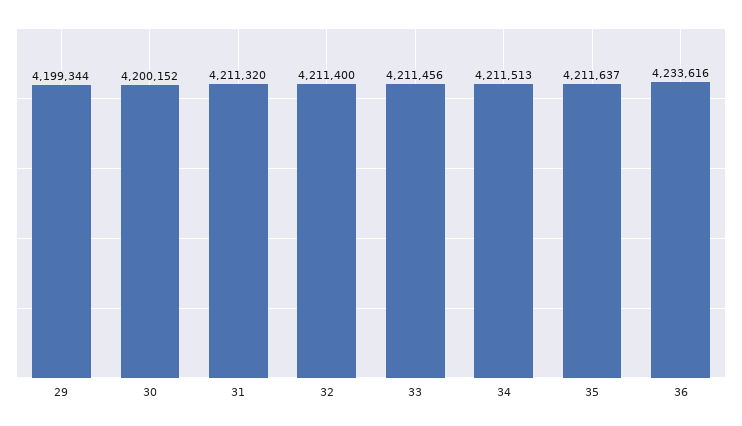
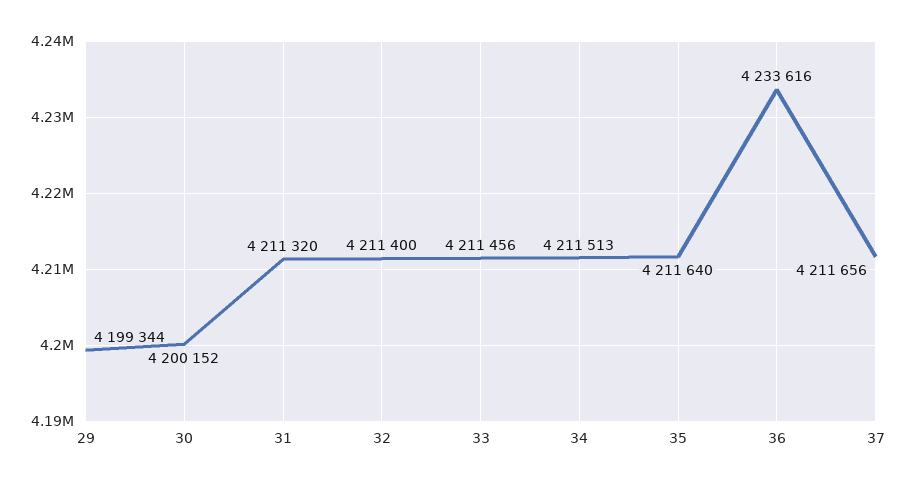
35: 4211637 -> 4211640
37: none -> 4211656

